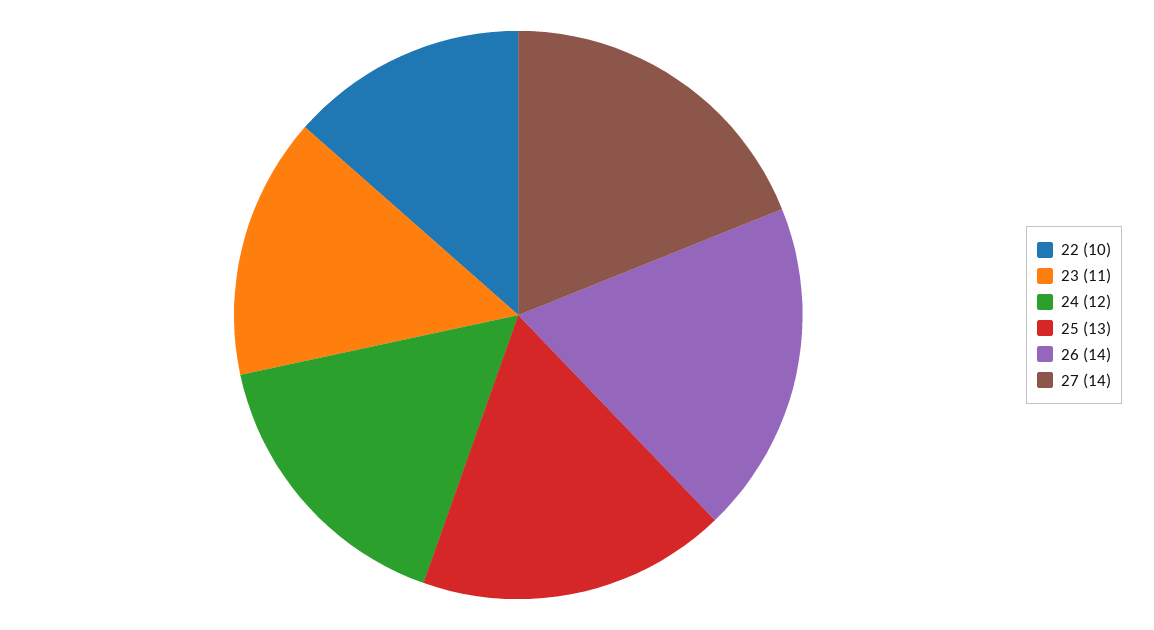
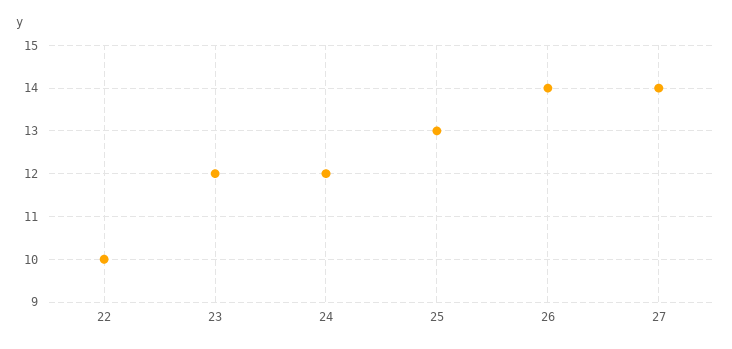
23: 11 -> 12

